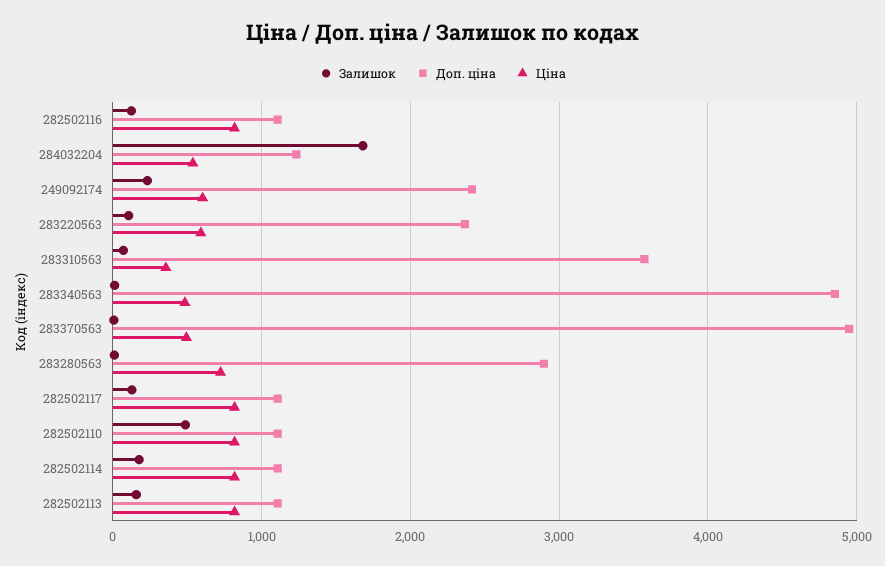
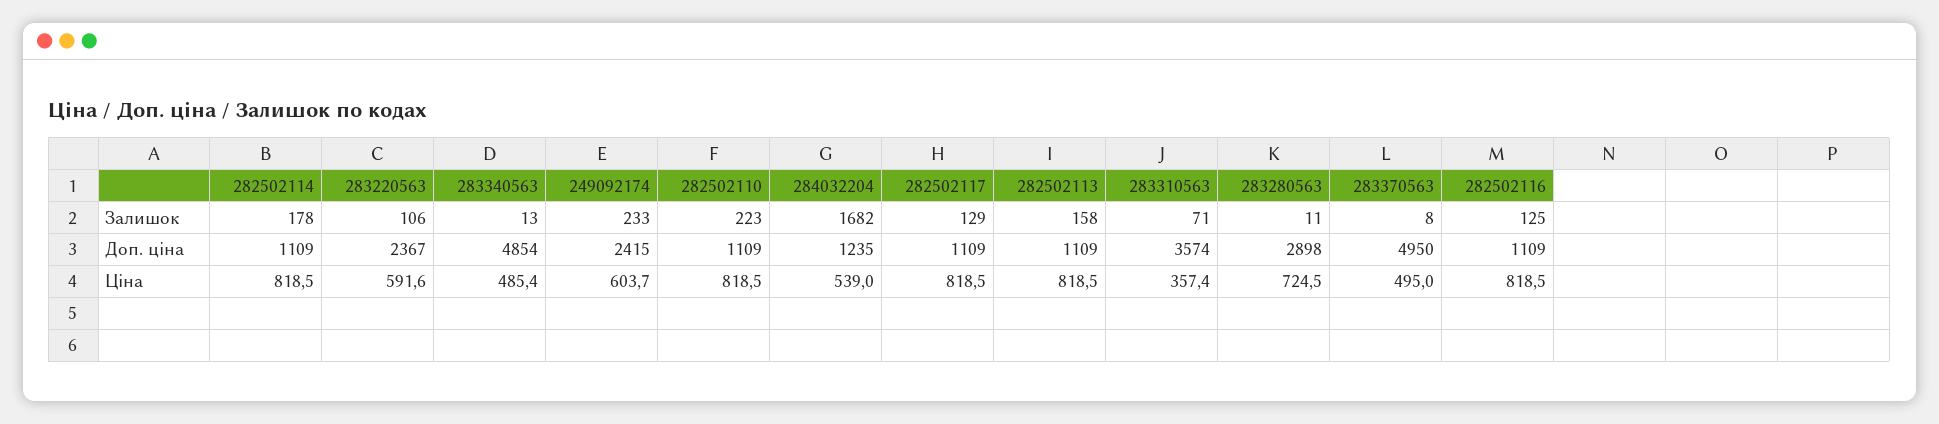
Залишок, 282502110: 500 -> 223

